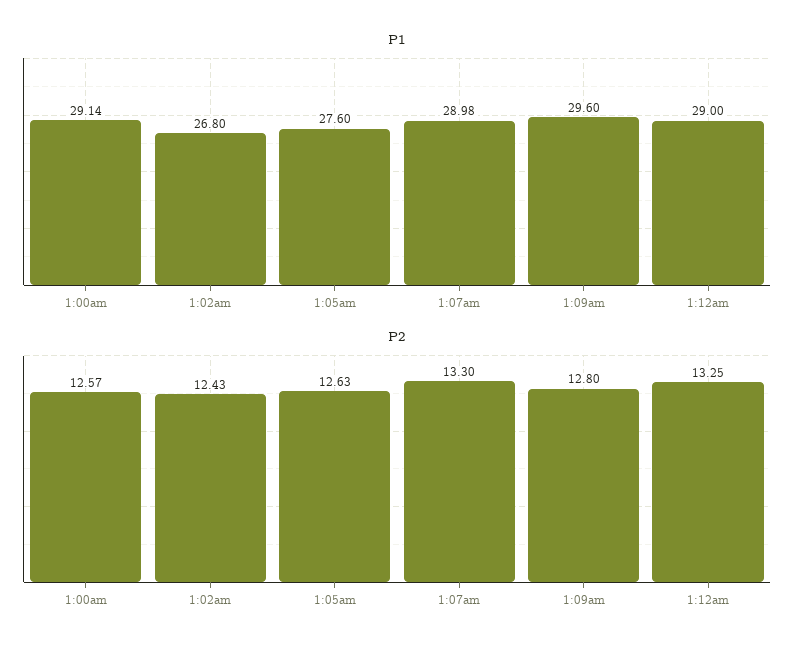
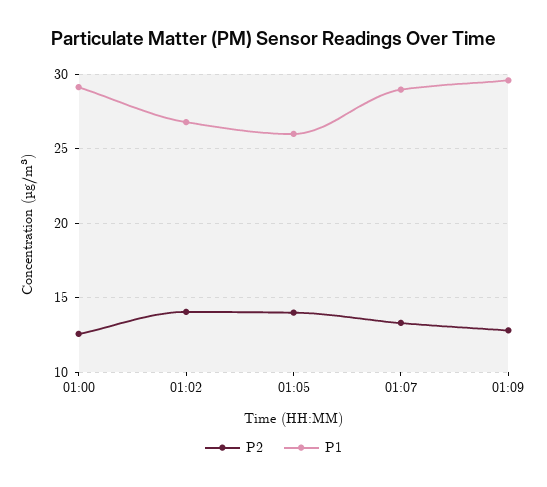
P1, 1:05am: 27.6 -> 26
P1, 1:12am: 29 -> none
P2, 1:02am: 12.43 -> 14
P2, 1:05am: 12.63 -> 14
P2, 1:12am: 13.25 -> none

